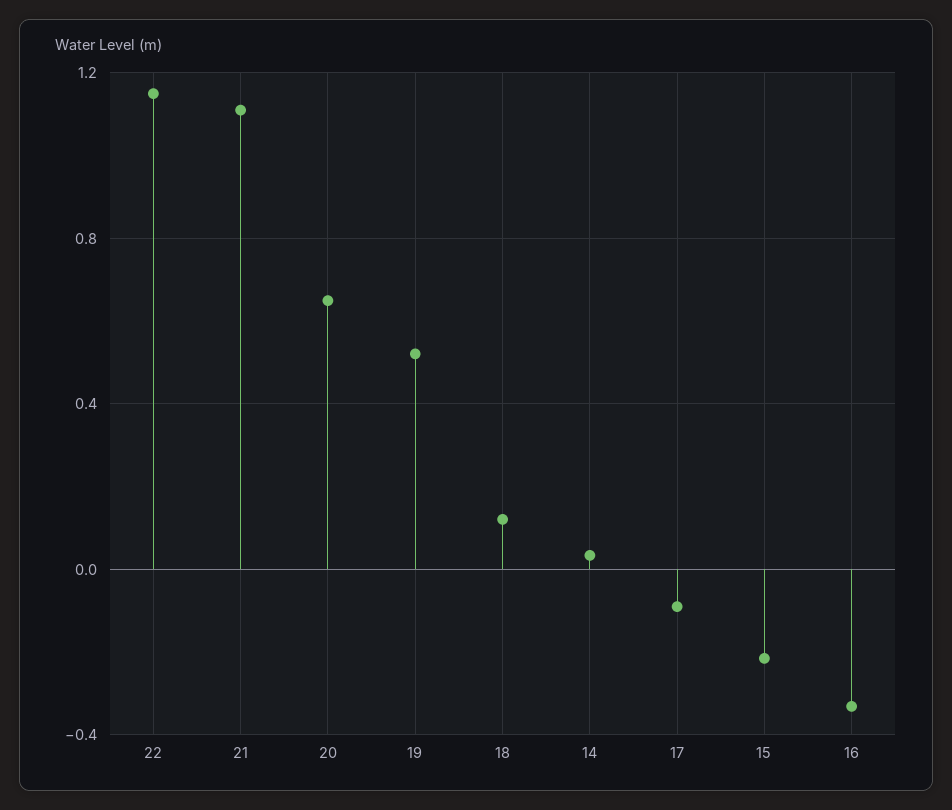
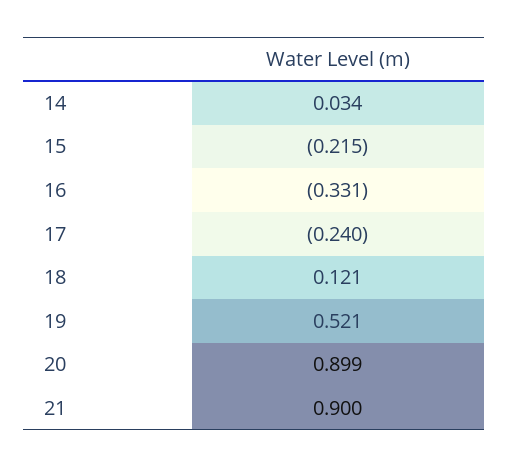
22: 1.15 -> none
21: 1.1 -> 0.9
20: 0.65 -> 0.899
17: -0.1 -> -0.24

